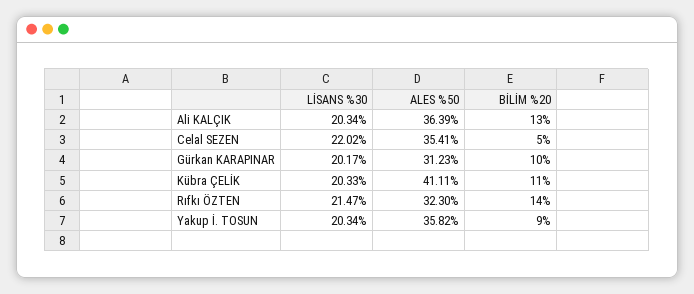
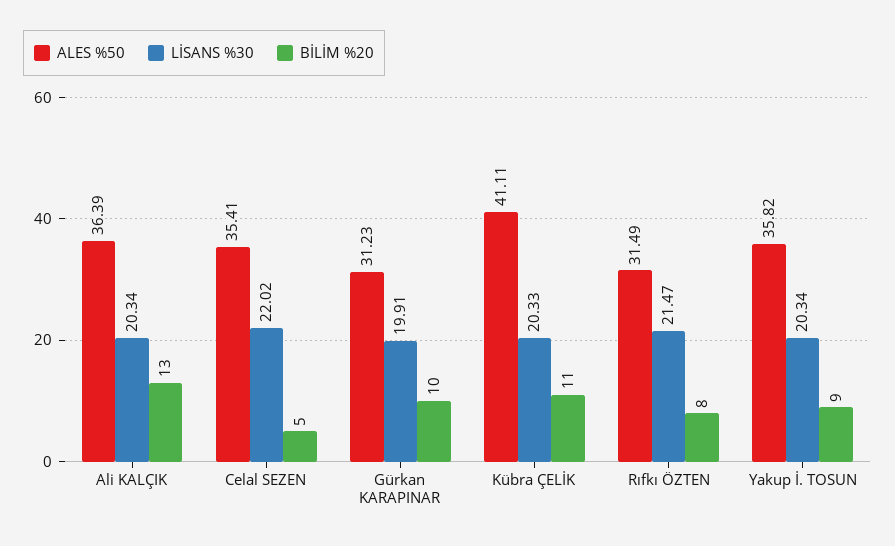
LİSANS %30, Gürkan KARAPINAR: 20.17 -> 19.91
ALES %50, Rıfkı ÖZTEN: 32.3 -> 31.49
BİLİM %20, Rıfkı ÖZTEN: 14 -> 8

